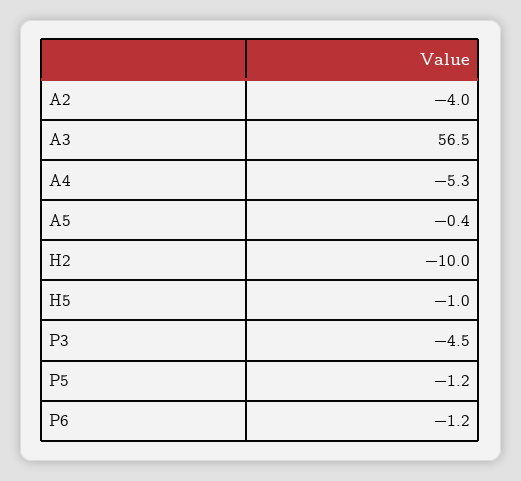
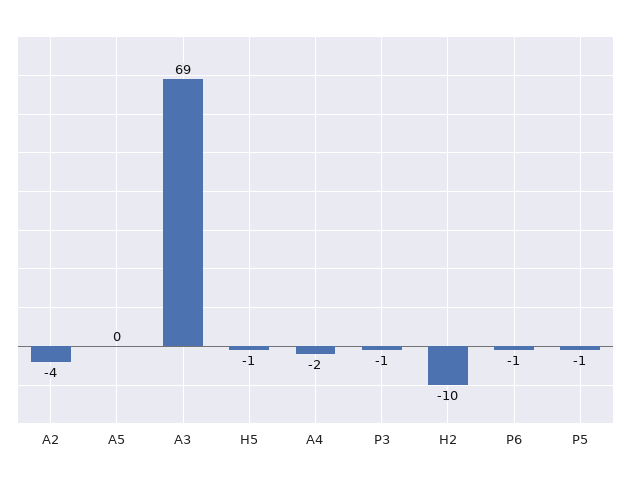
A3: 56.5 -> 69
A4: -5.3 -> -2
P3: -4.5 -> -1

